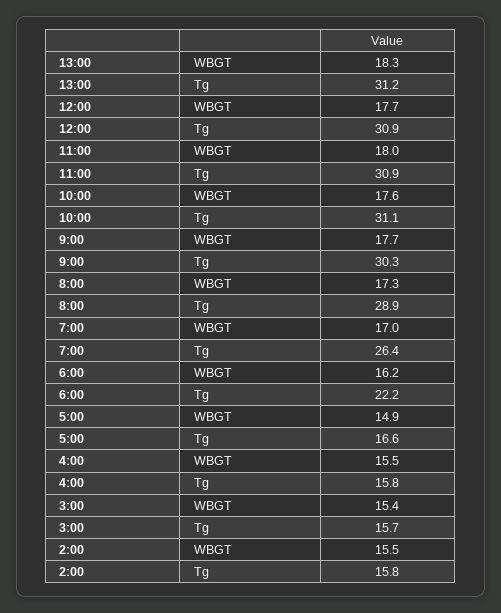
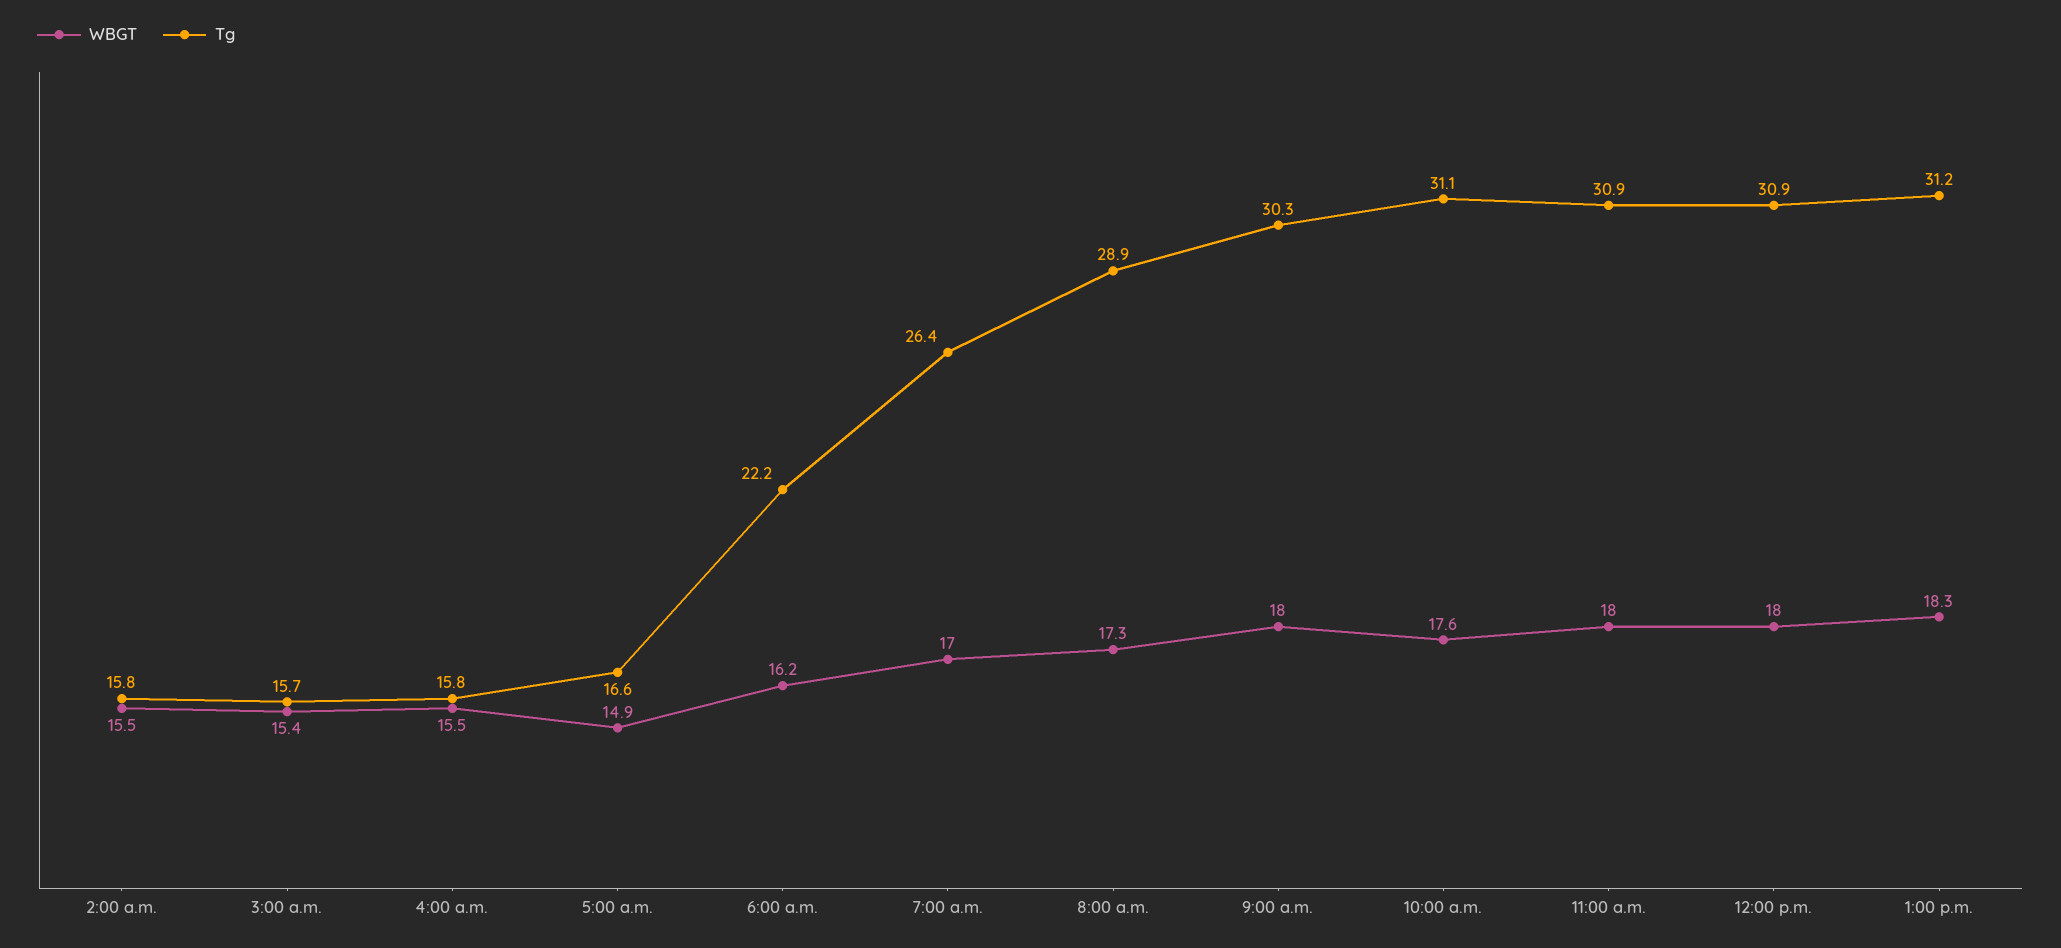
WBGT, 12:00: 17.7 -> 18
WBGT, 9:00: 17.7 -> 18

